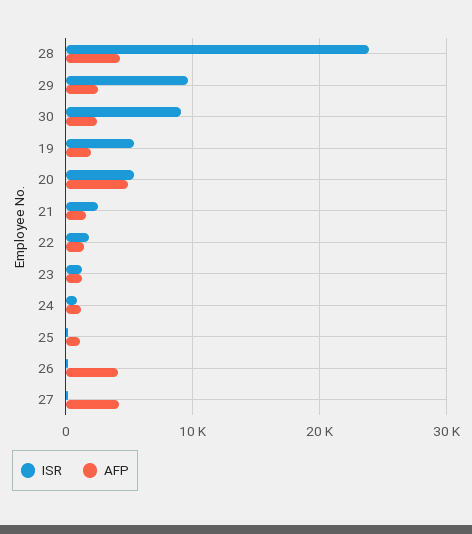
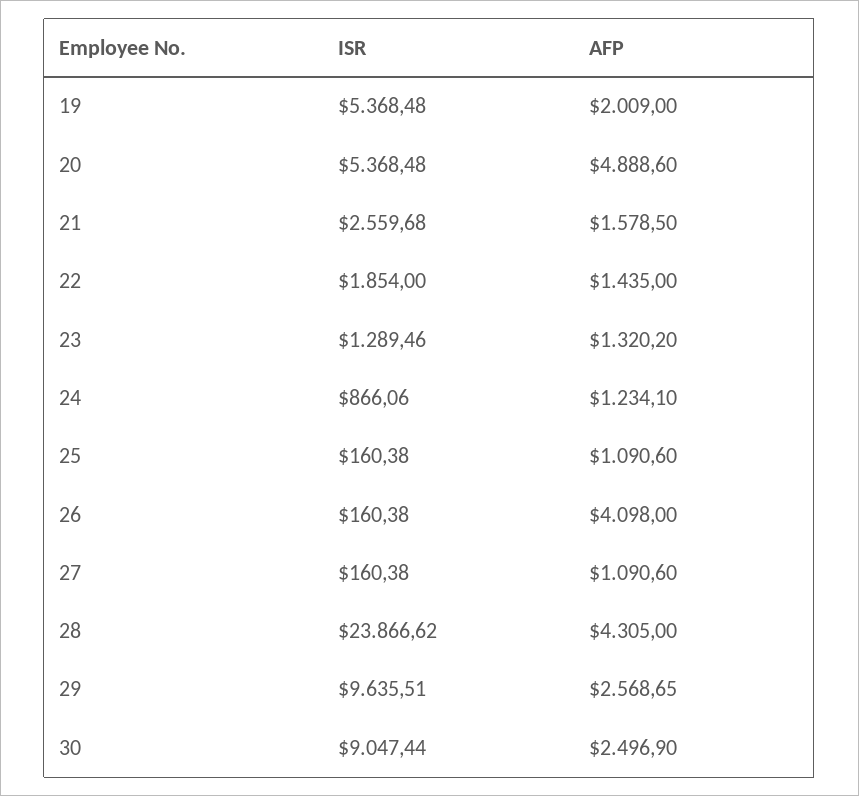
AFP, 27: 4000 -> 1090.6

